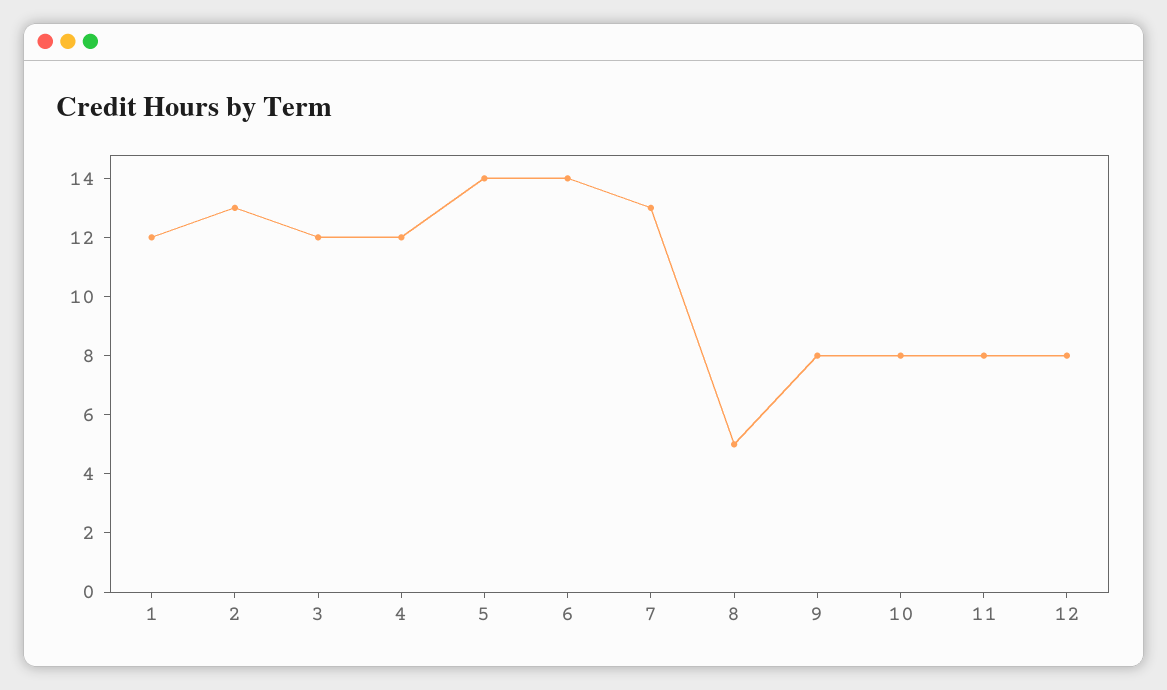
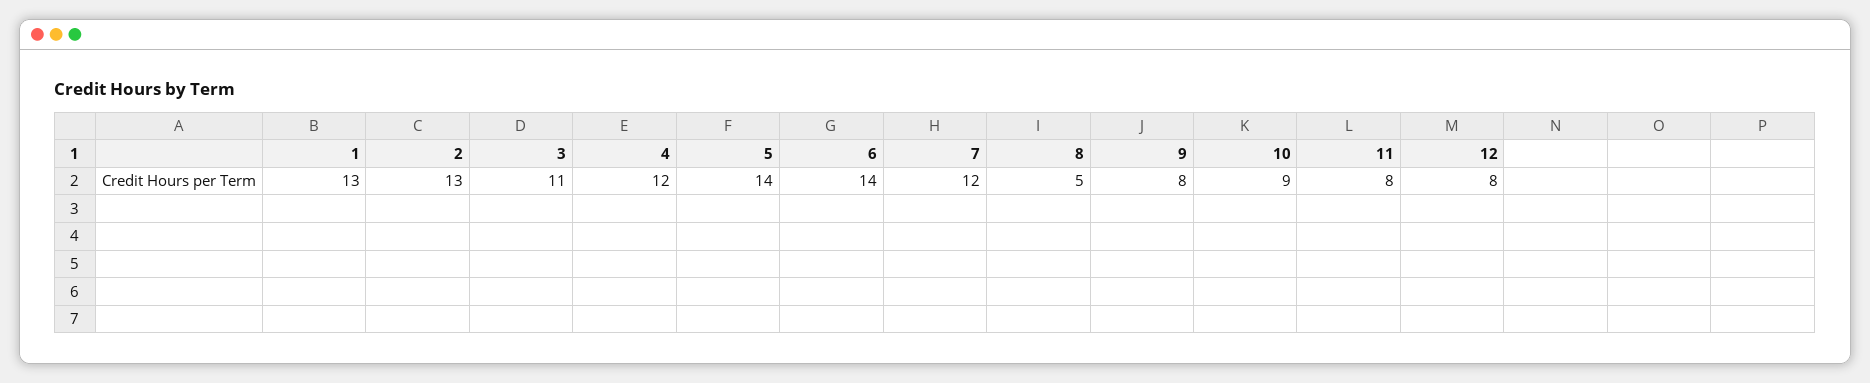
1: 12 -> 13
3: 12 -> 11
7: 13 -> 12
10: 8 -> 9

